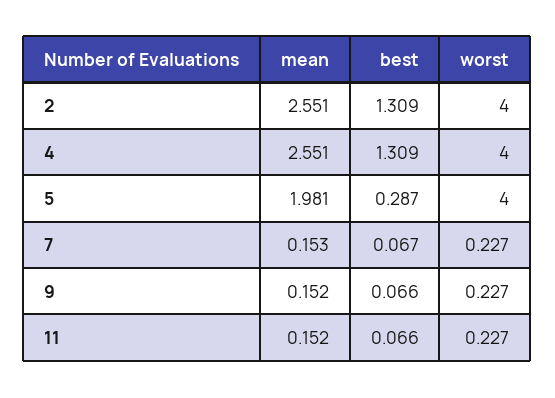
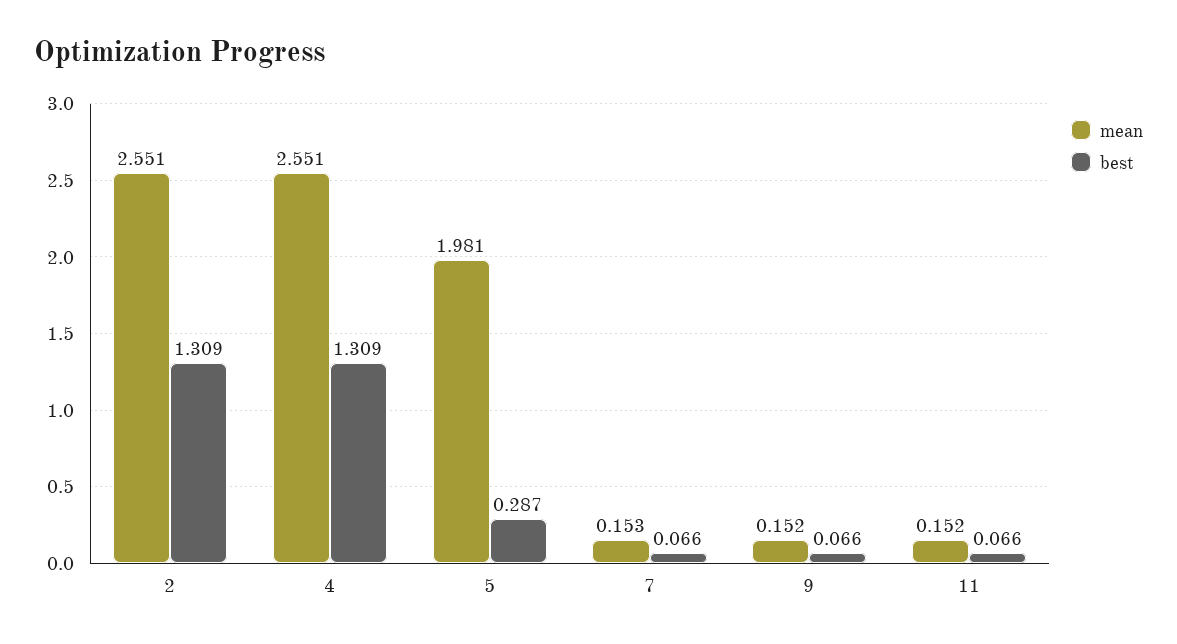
worst, 2: 4 -> none
worst, 4: 4 -> none
worst, 5: 4 -> none
best, 7: 0.067 -> 0.066
worst, 7: 0.227 -> none
worst, 9: 0.227 -> none
worst, 11: 0.227 -> none

